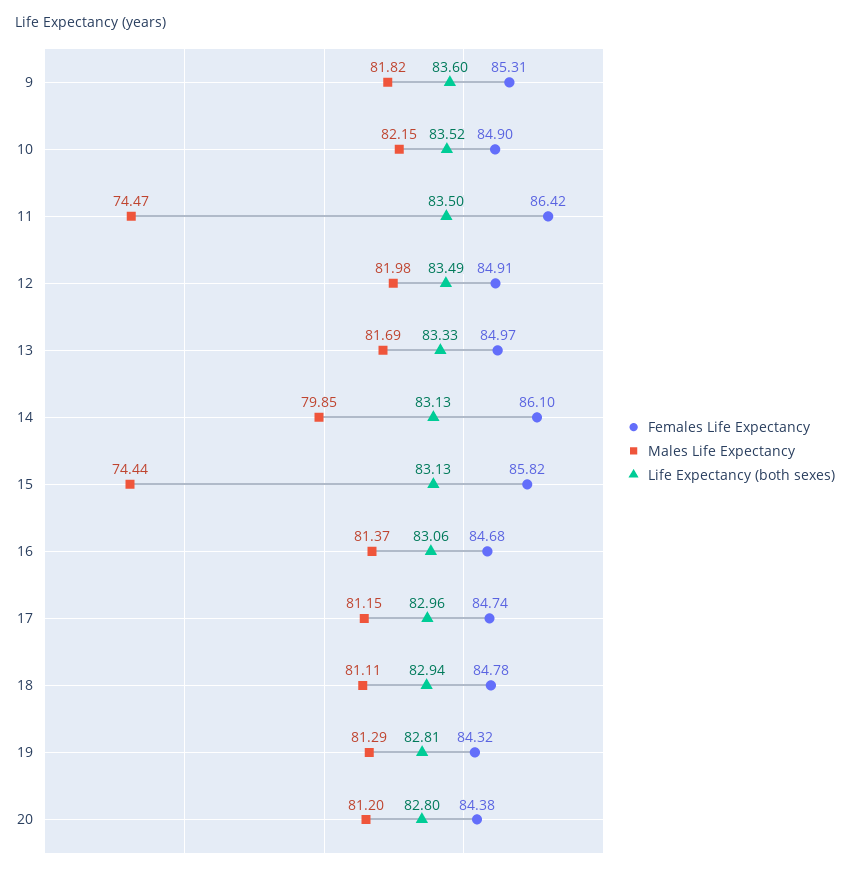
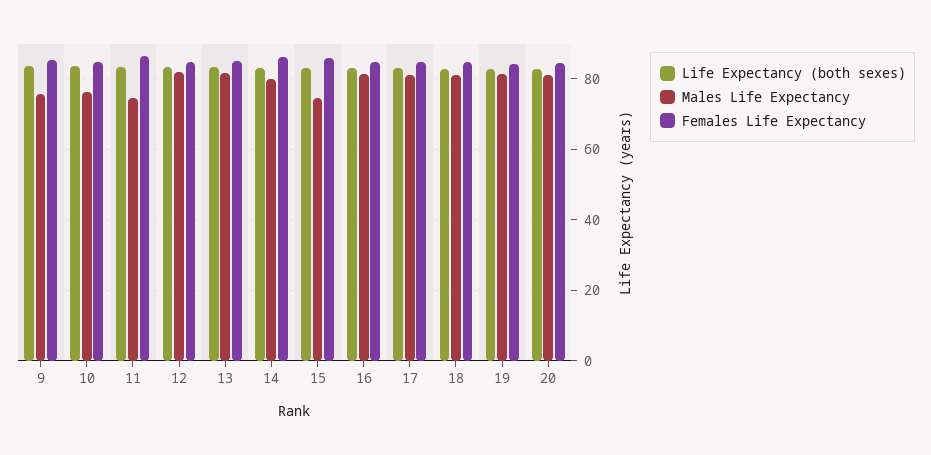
Males Life Expectancy, 9: 81.82 -> 76
Males Life Expectancy, 10: 82.15 -> 76

